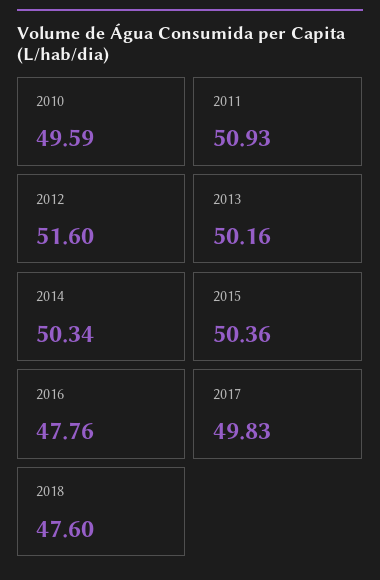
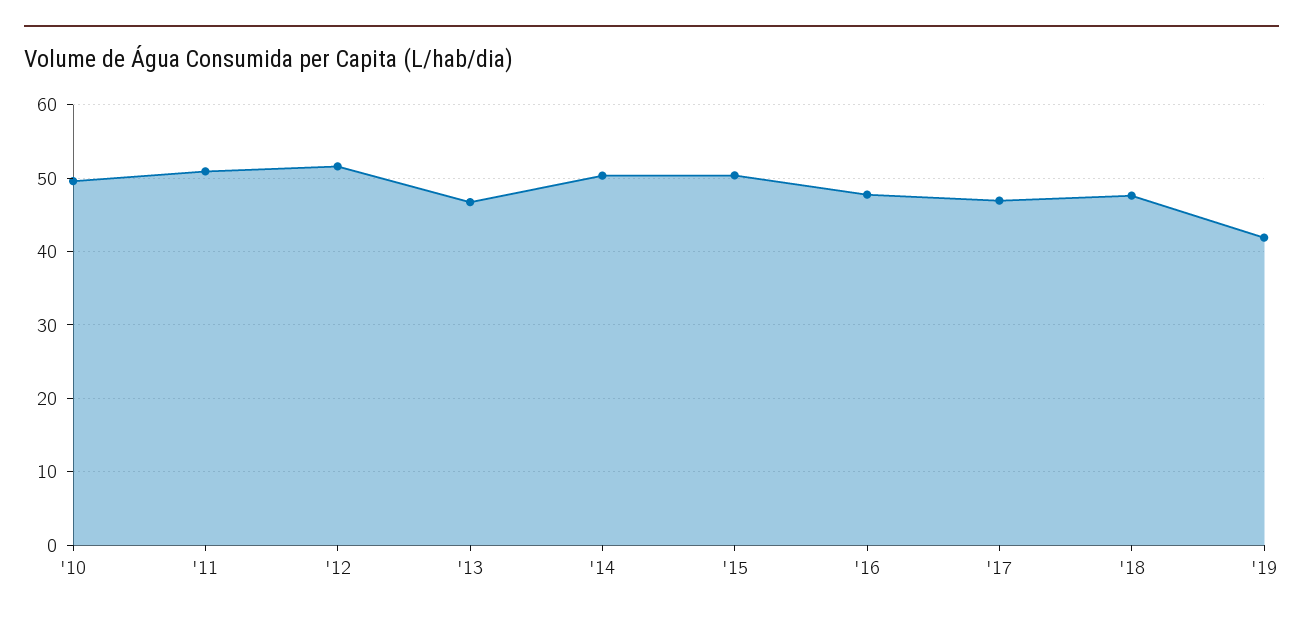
2013: 50.16 -> 47
2017: 49.83 -> 47
'19: none -> 42

